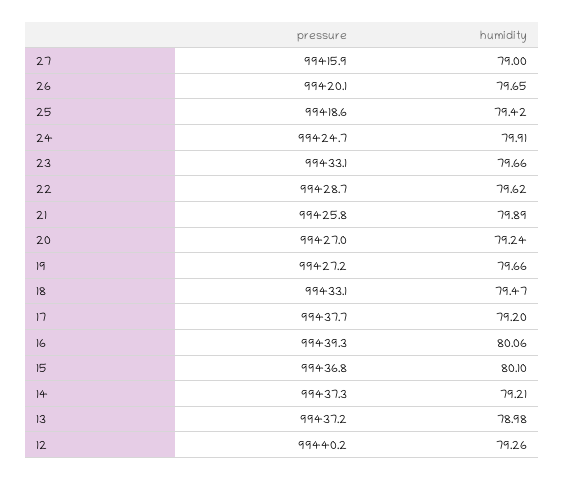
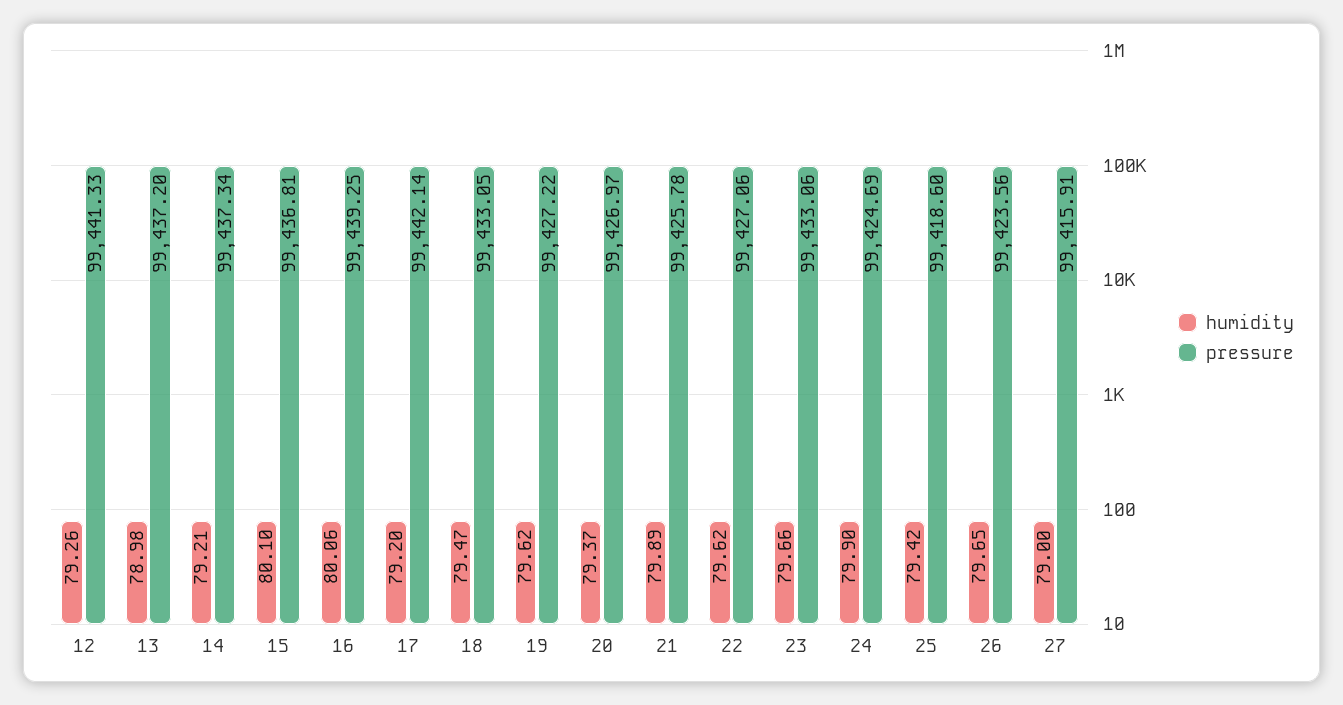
pressure, 26: 99420.1 -> 99423.56
humidity, 24: 79.91 -> 79.9
pressure, 22: 99428.7 -> 99427.06
humidity, 20: 79.24 -> 79.37
humidity, 19: 79.66 -> 79.62
pressure, 17: 99437.7 -> 99442.14
pressure, 12: 99440.2 -> 99441.33

